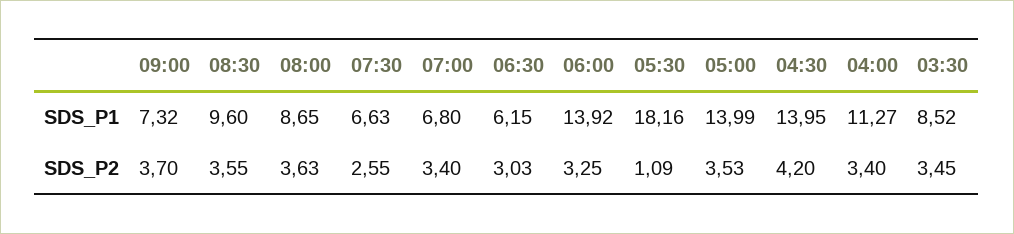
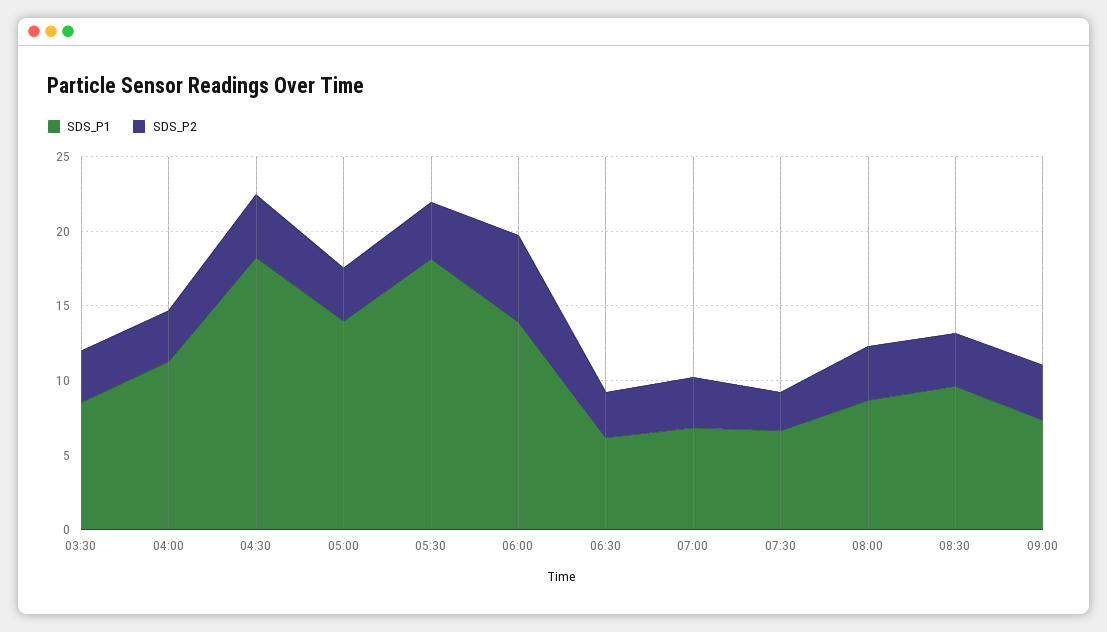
SDS_P1, 04:30: 13.95 -> 18
SDS_P2, 06:00: 3.25 -> 6
SDS_P2, 05:30: 1.09 -> 4

